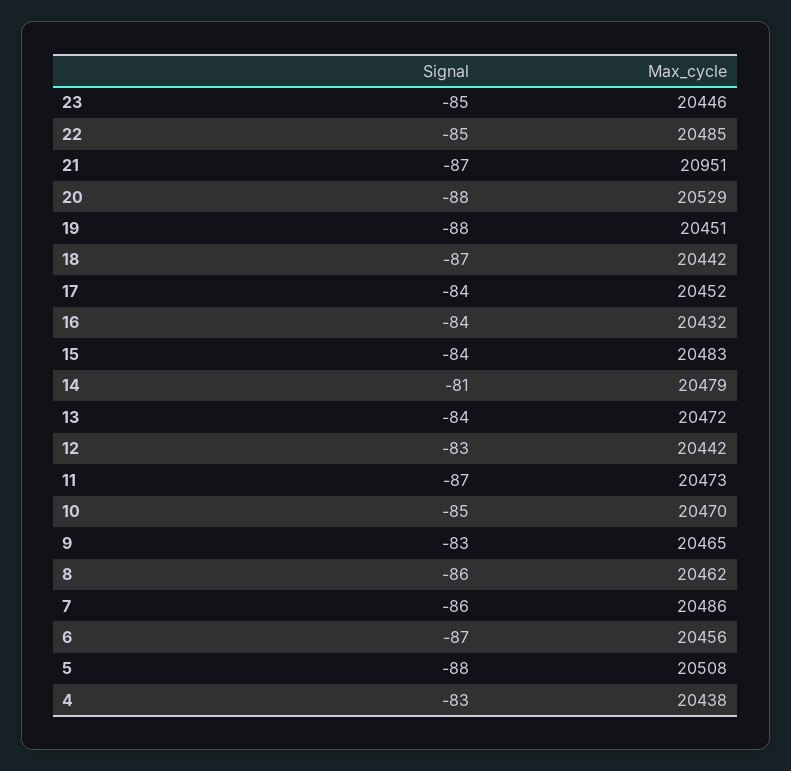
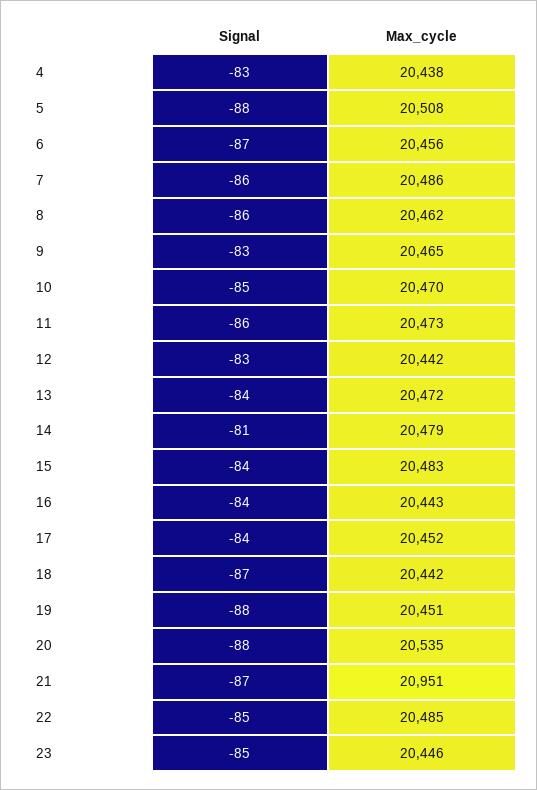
Max_cycle, 20: 20529 -> 20535
Max_cycle, 16: 20432 -> 20443
Signal, 11: -87 -> -86

